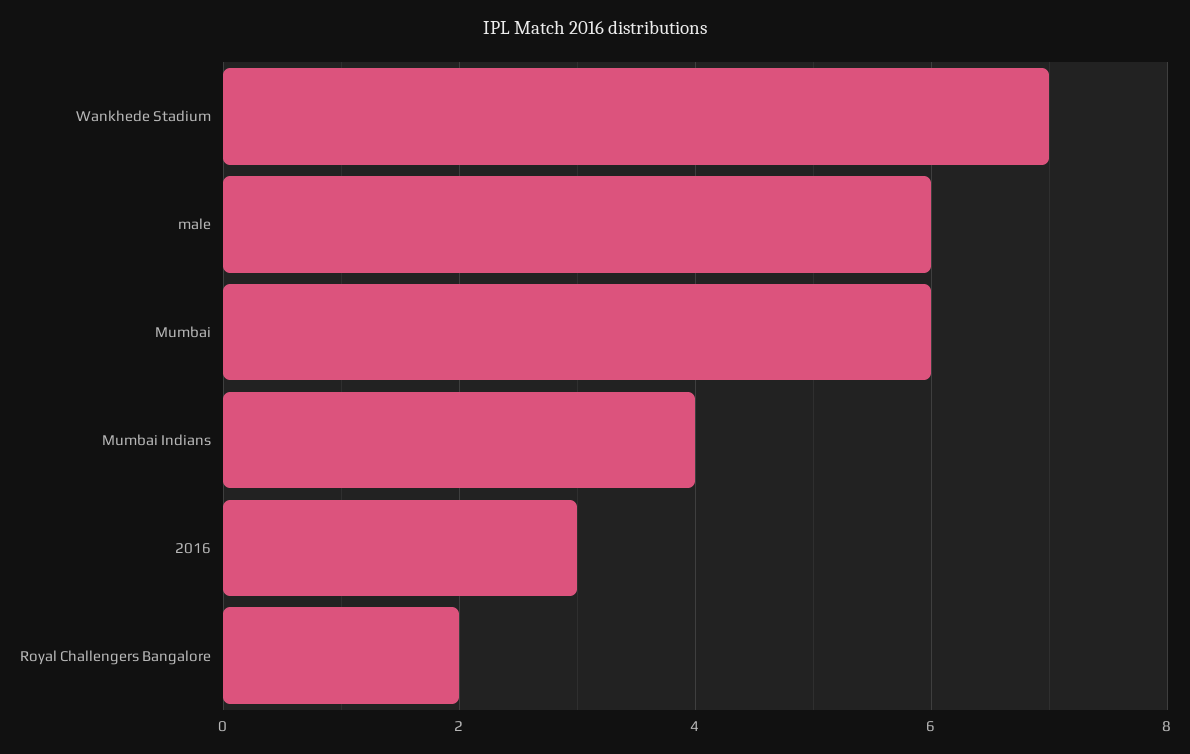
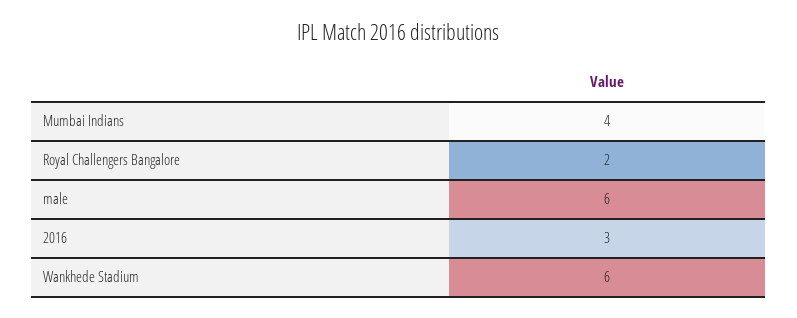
Wankhede Stadium: 7 -> 6
Mumbai: 6 -> none

